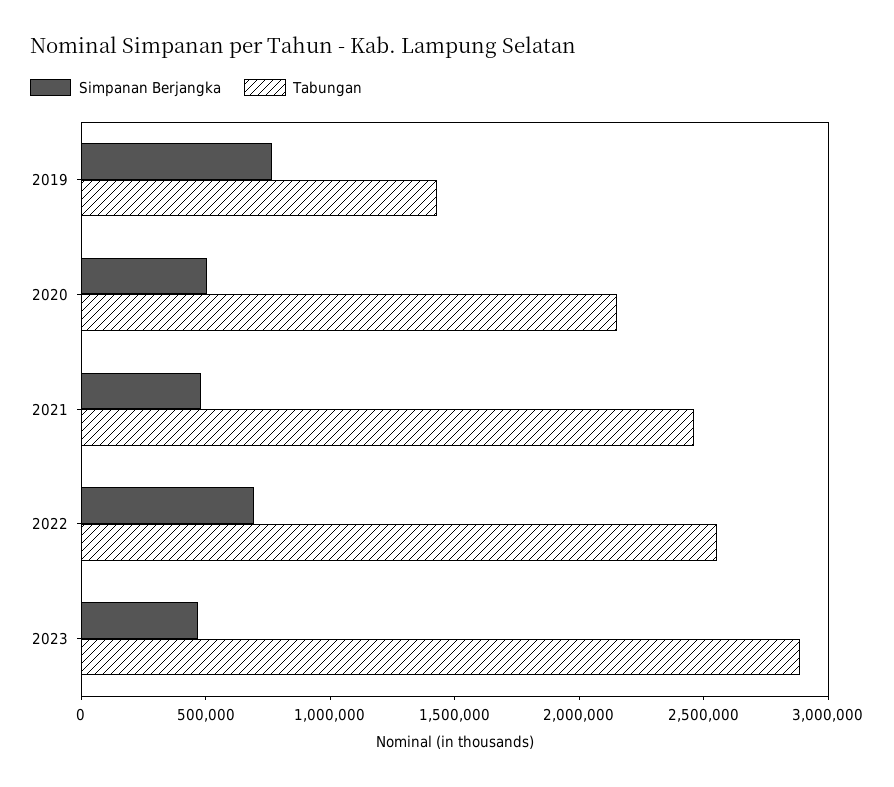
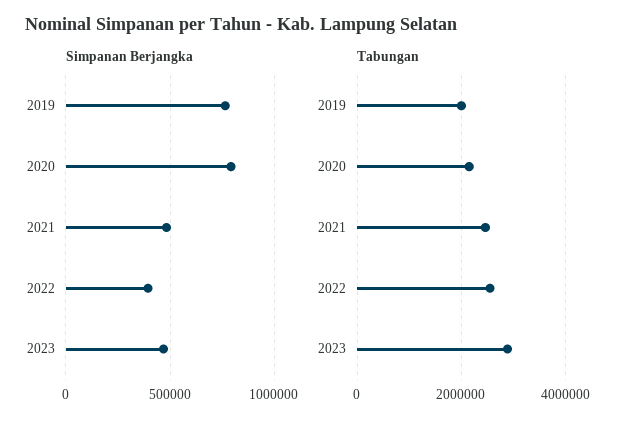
Tabungan, 2019: 1400000 -> 2000000
Simpanan Berjangka, 2020: 500000 -> 800000
Simpanan Berjangka, 2022: 700000 -> 400000

